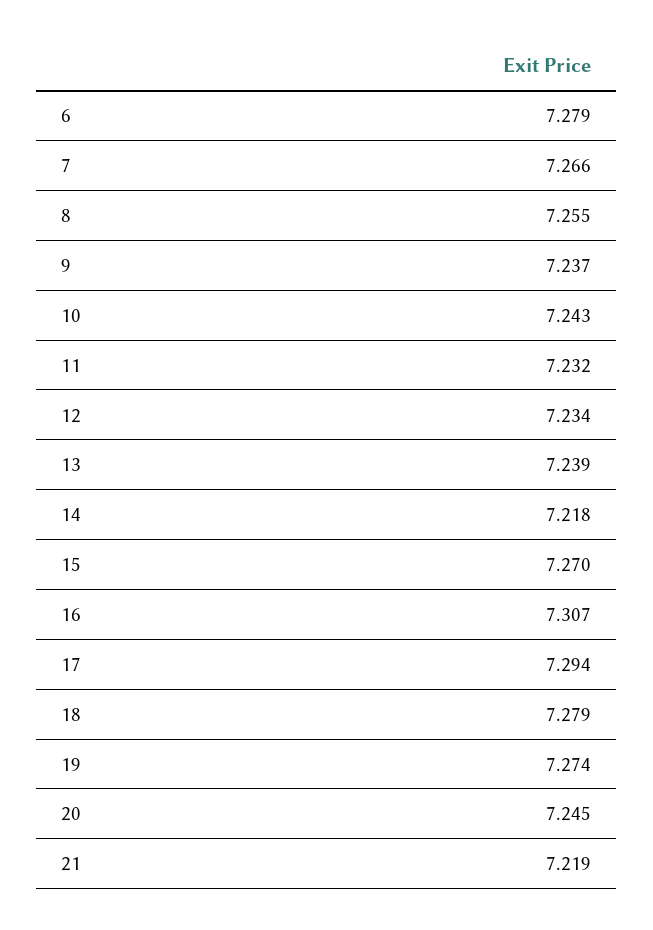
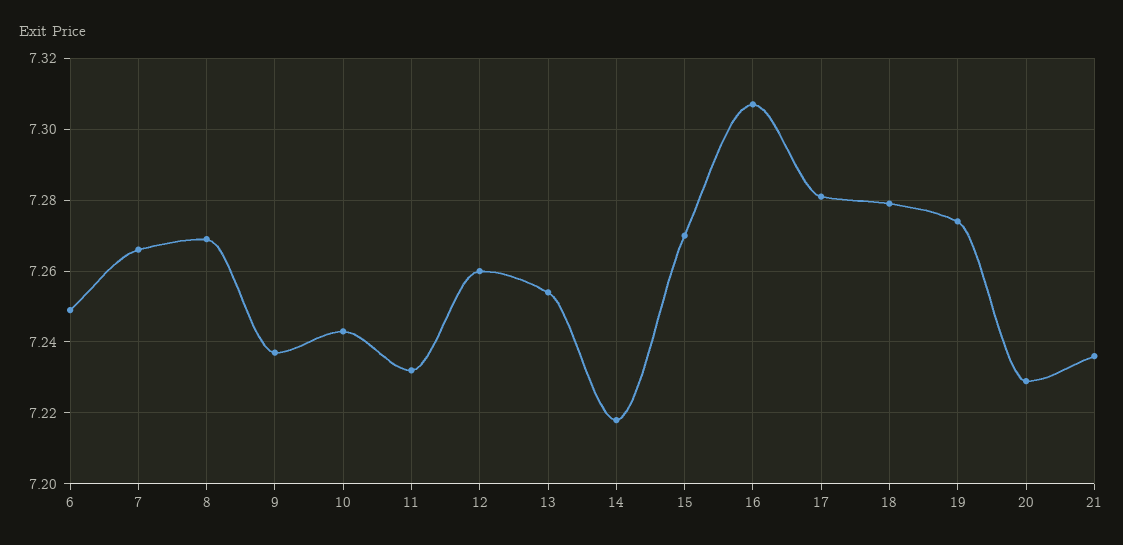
6: 7.279 -> 7.25
8: 7.255 -> 7.27
12: 7.234 -> 7.26
13: 7.239 -> 7.255
17: 7.294 -> 7.28
20: 7.245 -> 7.23
21: 7.219 -> 7.235

